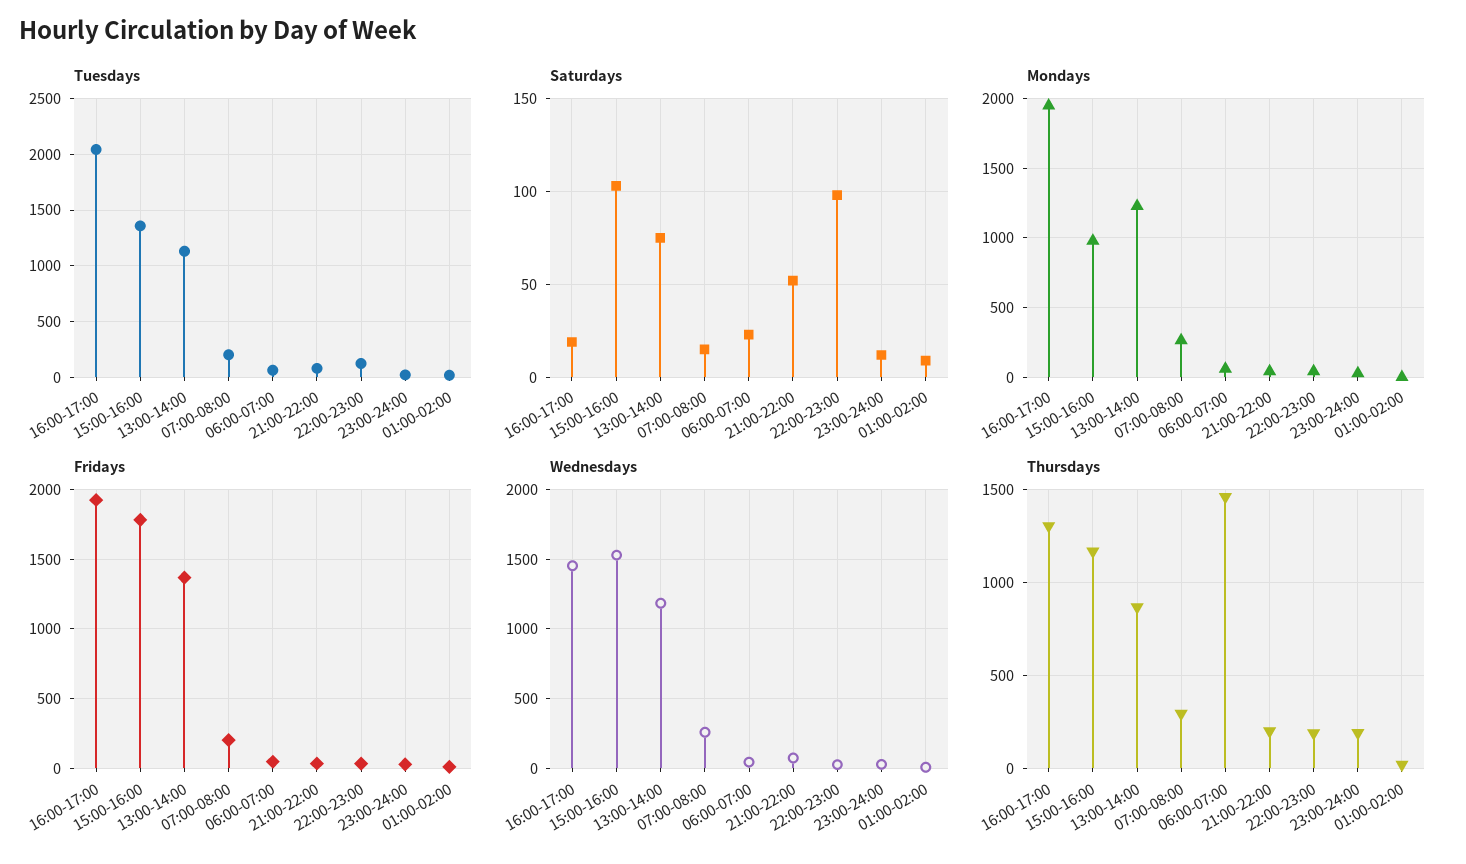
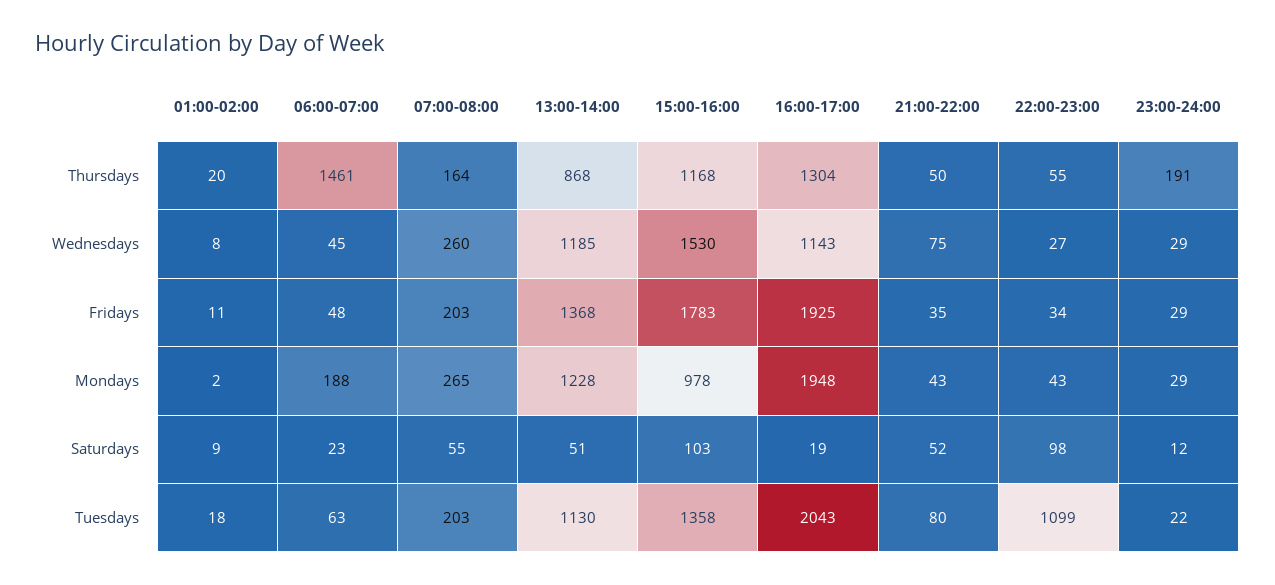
Tuesdays, 22:00-23:00: 100 -> 1099
Saturdays, 13:00-14:00: 75 -> 51
Saturdays, 07:00-08:00: 15 -> 55
Mondays, 06:00-07:00: 50 -> 188
Wednesdays, 16:00-17:00: 1450 -> 1143
Thursdays, 07:00-08:00: 300 -> 164
Thursdays, 21:00-22:00: 200 -> 50
Thursdays, 22:00-23:00: 200 -> 55

